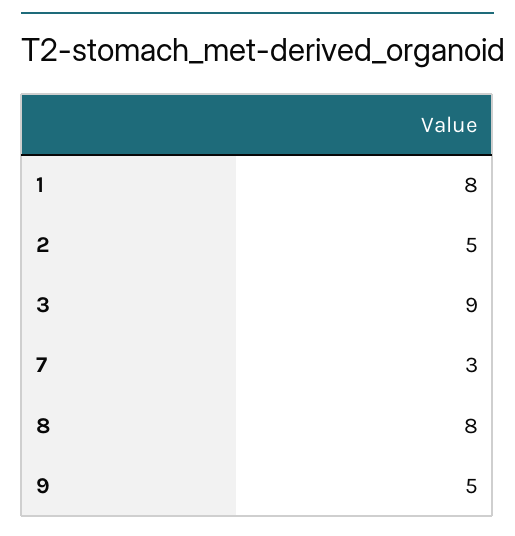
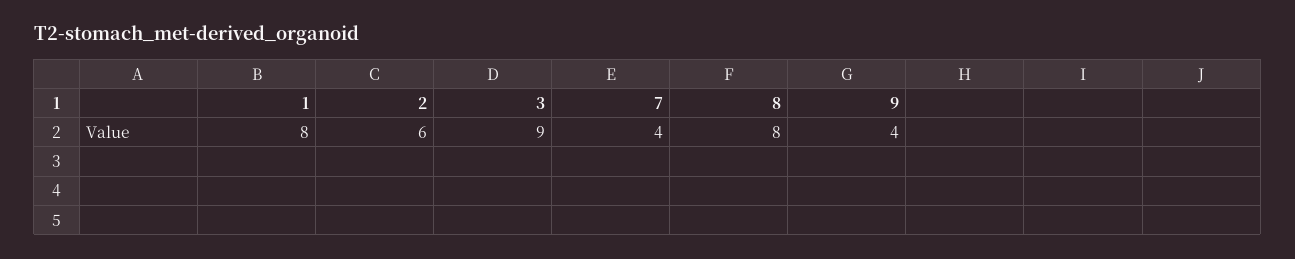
2: 5 -> 6
7: 3 -> 4
9: 5 -> 4

